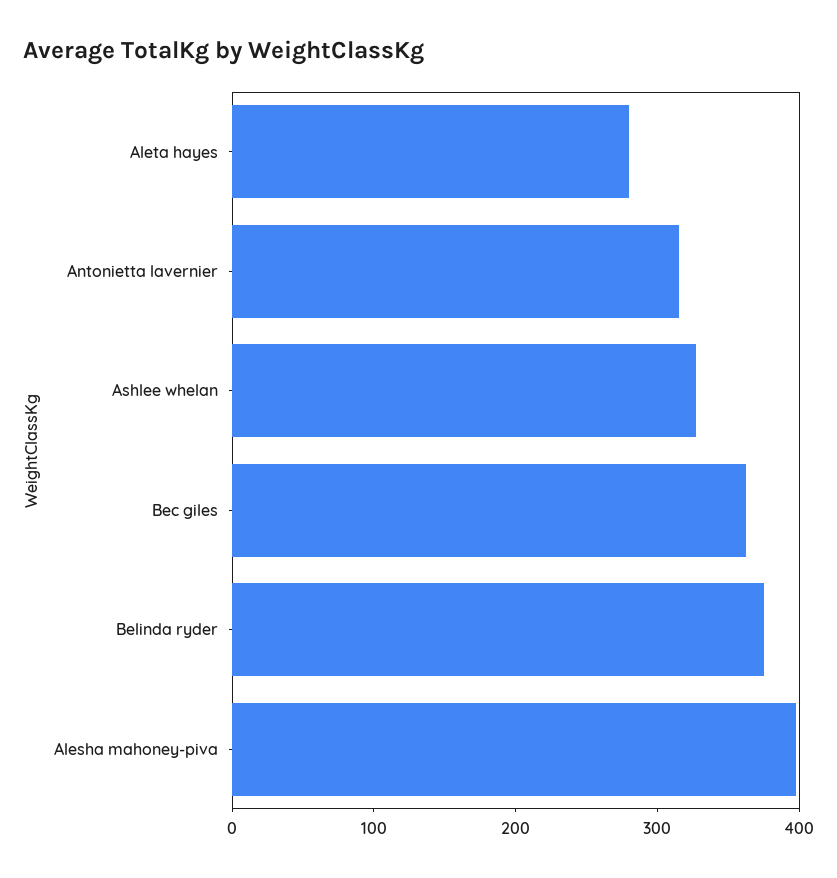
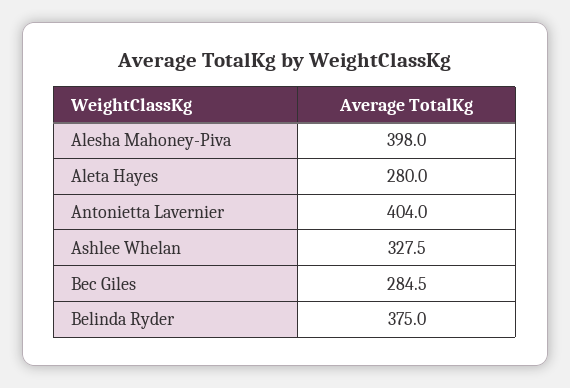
Antonietta lavernier: 320 -> 404
Bec giles: 360 -> 284.5

